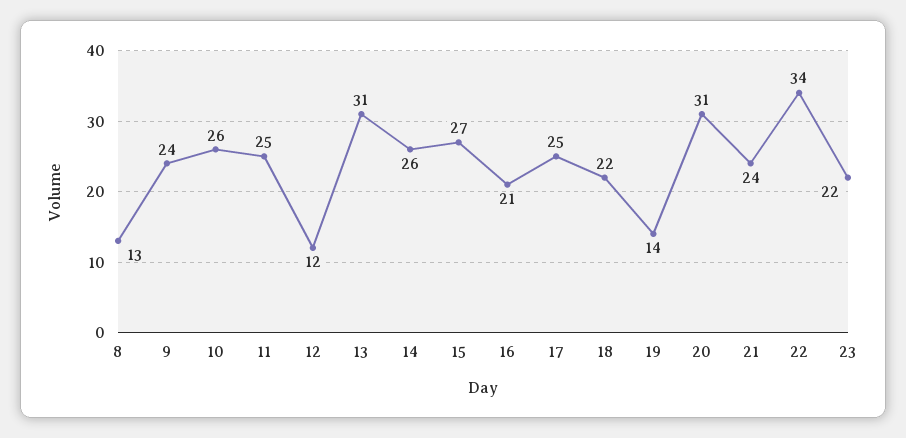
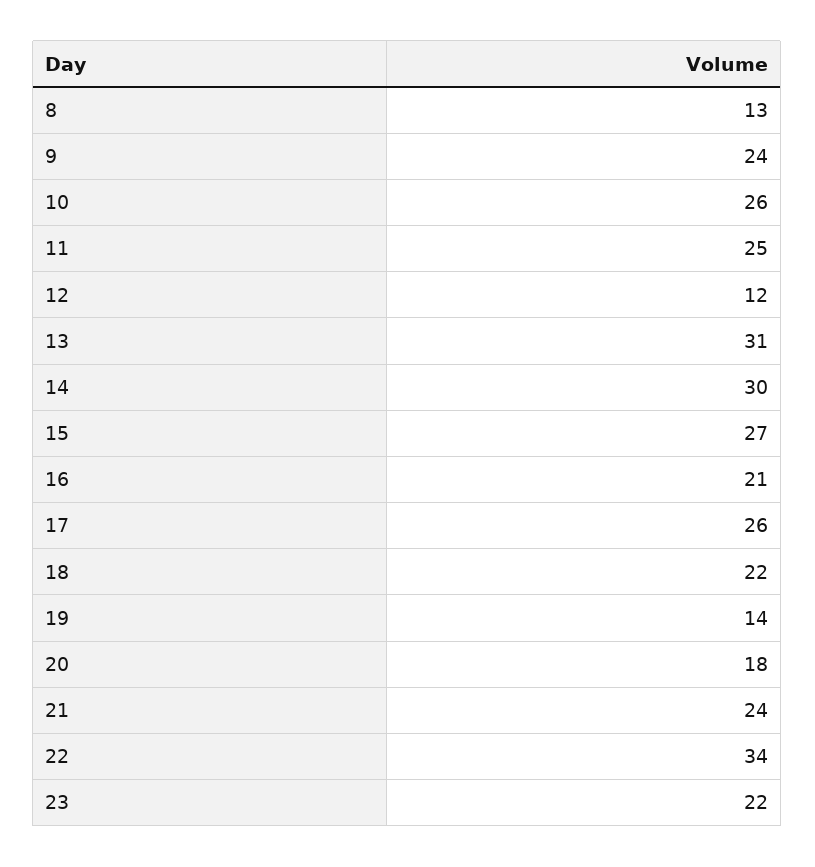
14: 26 -> 30
17: 25 -> 26
20: 31 -> 18

